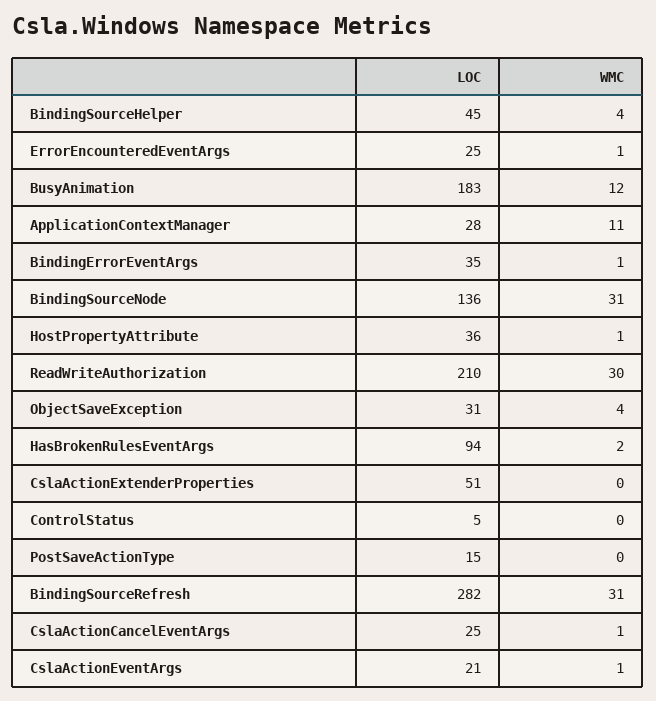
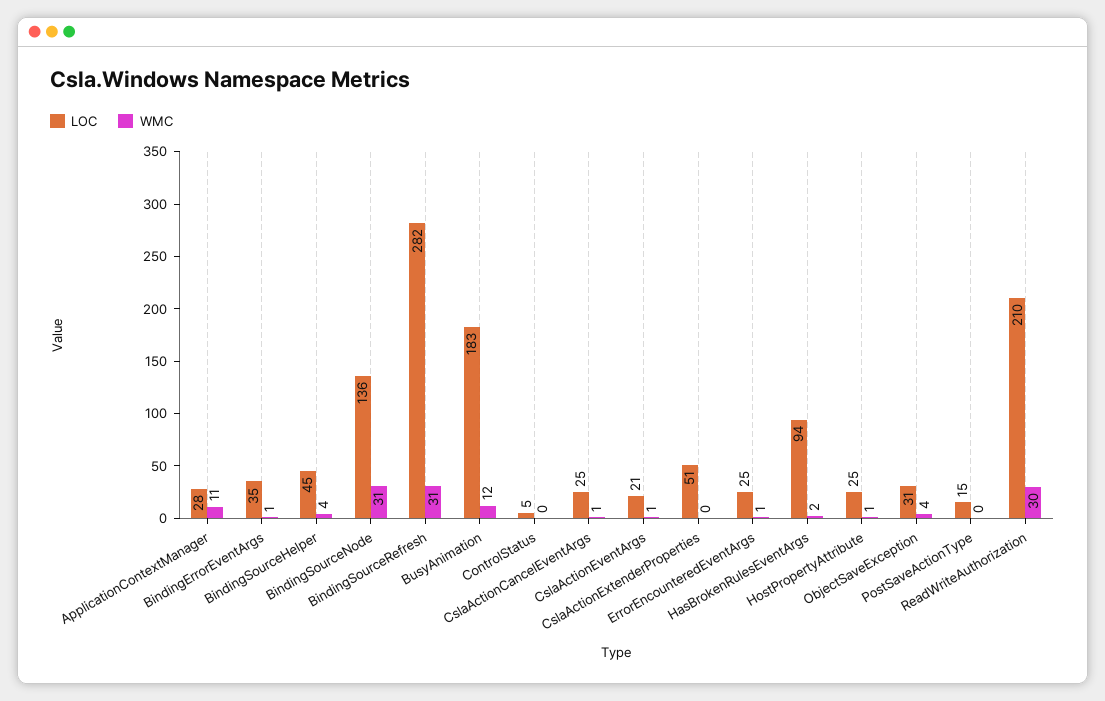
LOC, HostPropertyAttribute: 36 -> 25

